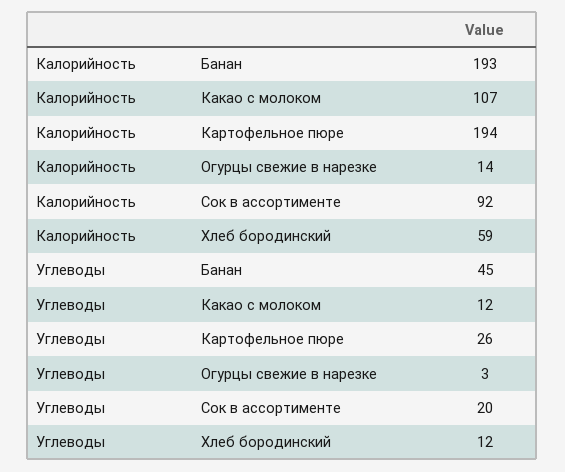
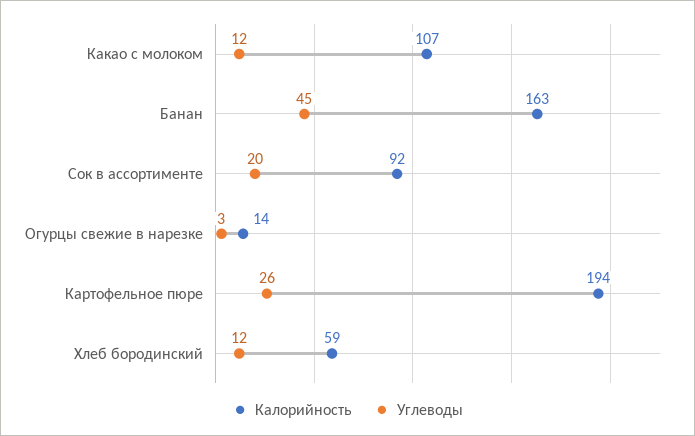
Калорийность, Банан: 193 -> 163

